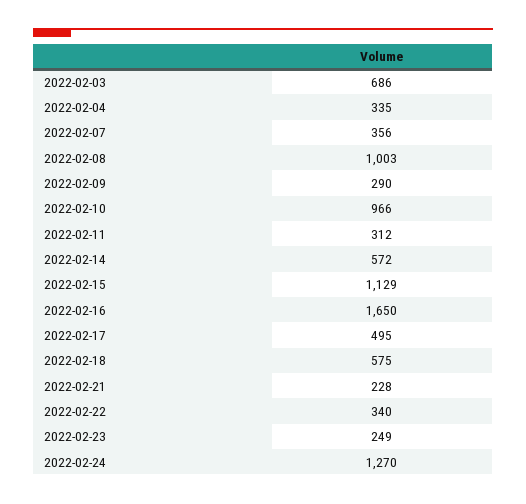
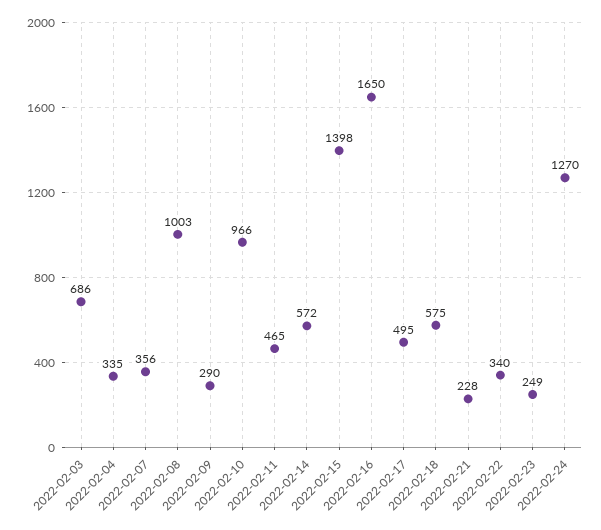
2022-02-11: 312 -> 465
2022-02-15: 1129 -> 1398

